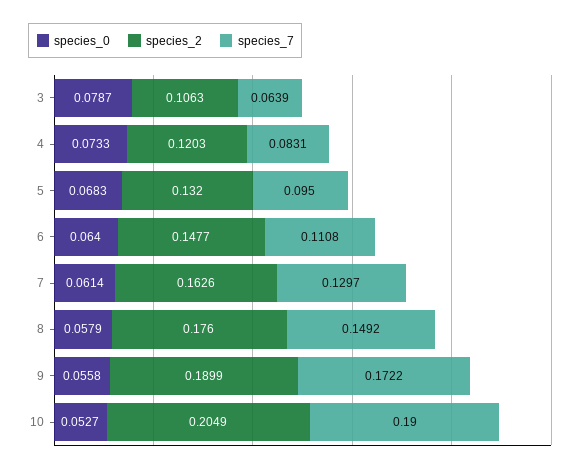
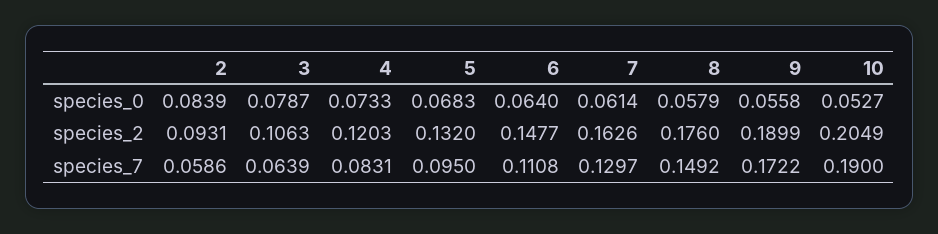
species_0, 2: none -> 0.0839
species_2, 2: none -> 0.0931
species_7, 2: none -> 0.0586

